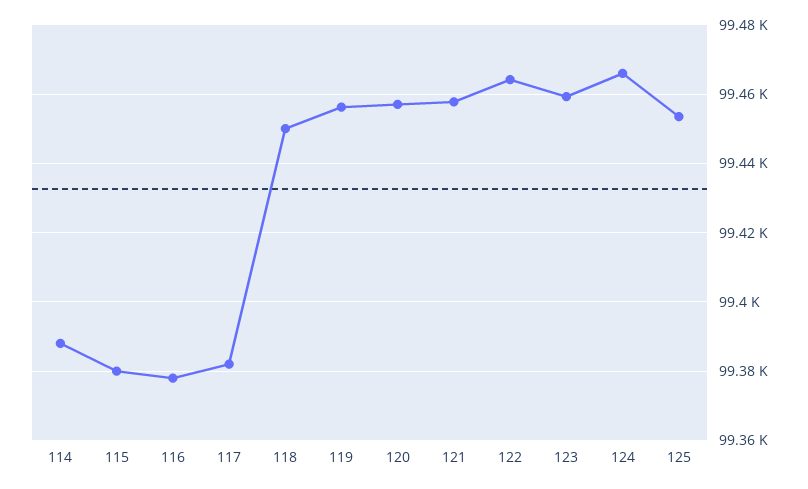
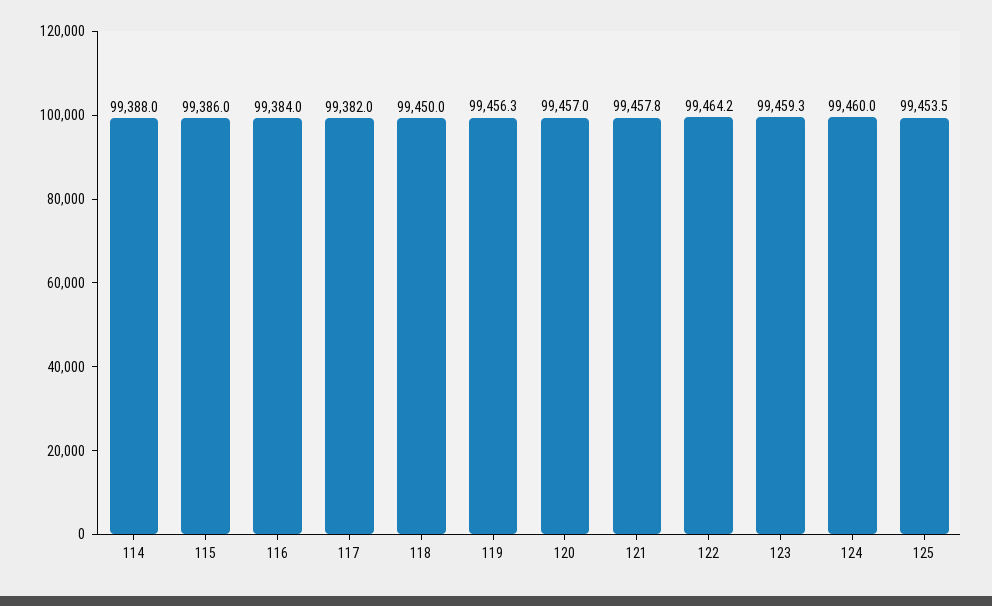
115: 99380 -> 99386
116: 99378 -> 99384
124: 99466 -> 99460

